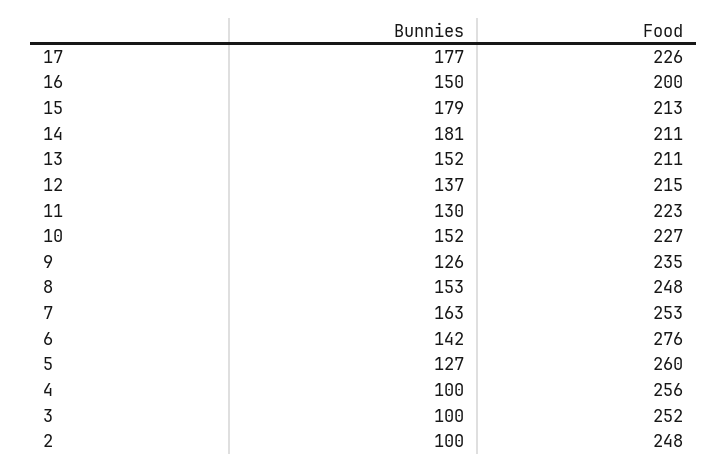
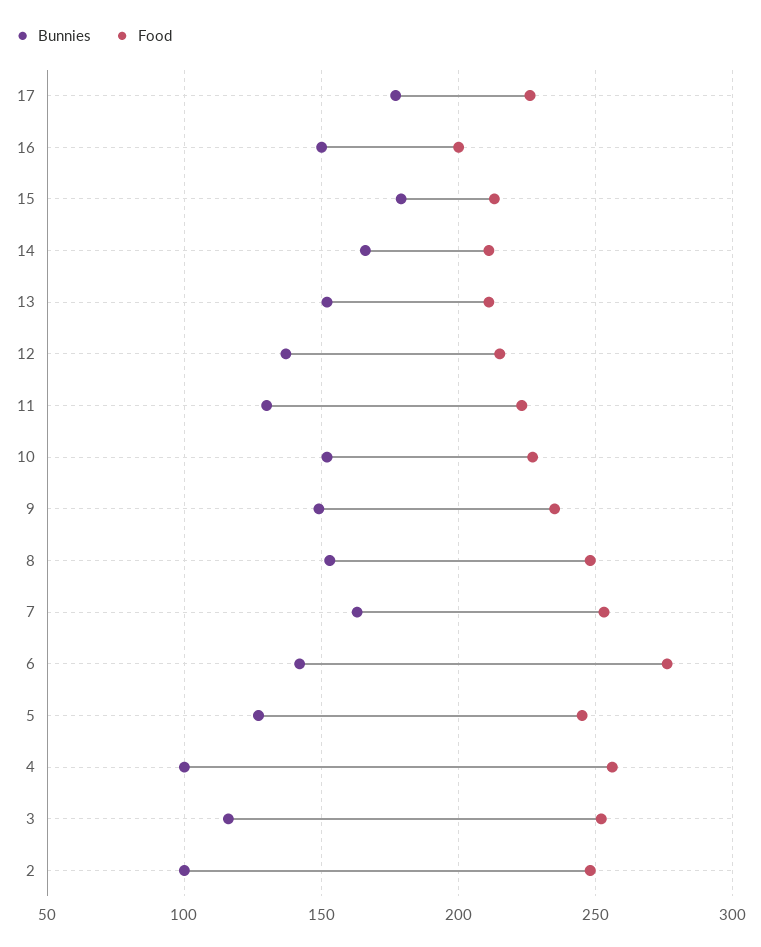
Bunnies, 14: 181 -> 165
Bunnies, 9: 126 -> 150
Food, 5: 260 -> 245
Bunnies, 3: 100 -> 115

